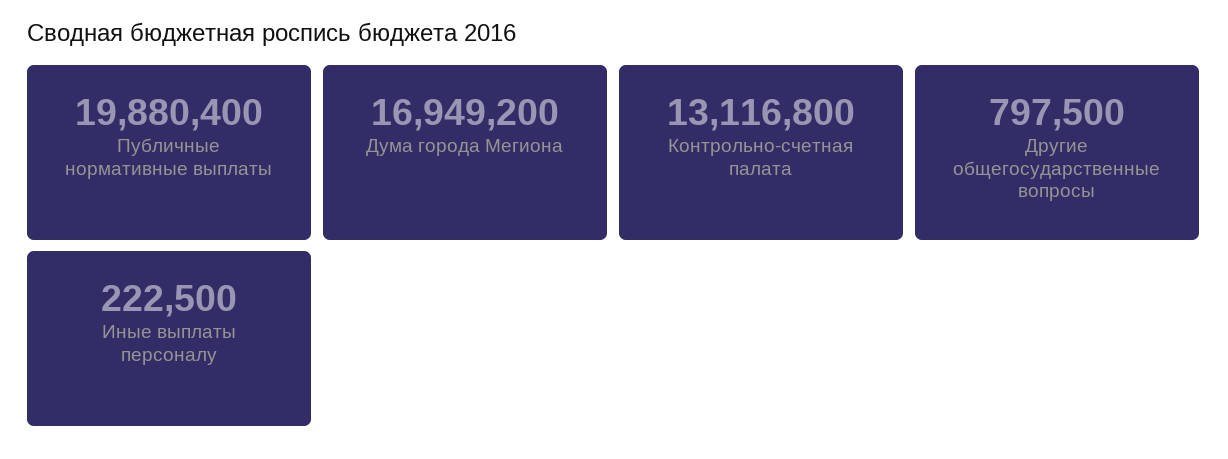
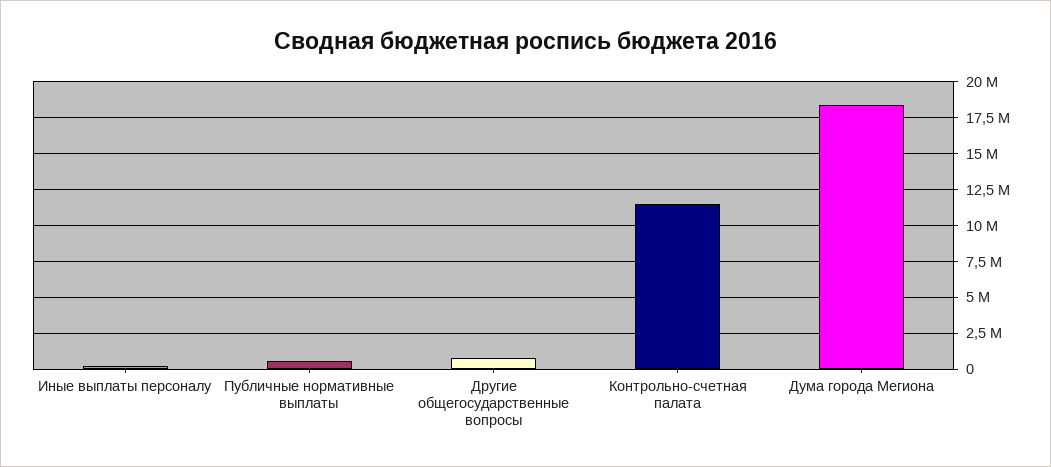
Публичные нормативные выплаты: 19880400 -> 500000
Дума города Мегиона: 16949200 -> 18500000
Контрольно-счетная палата: 13116800 -> 11500000

